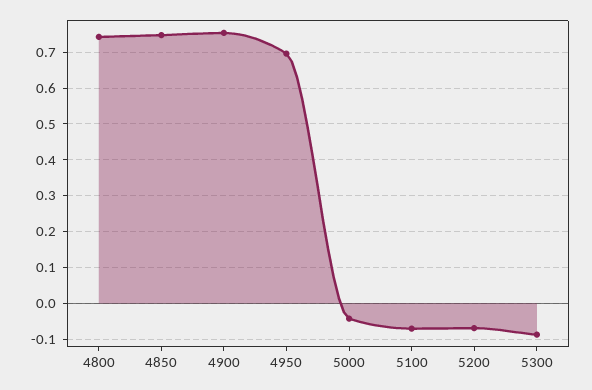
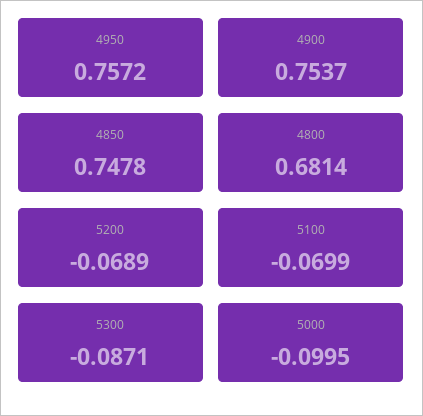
4800: 0.74 -> 0.6814
4950: 0.7 -> 0.7572
5000: -0.04 -> -0.0995

